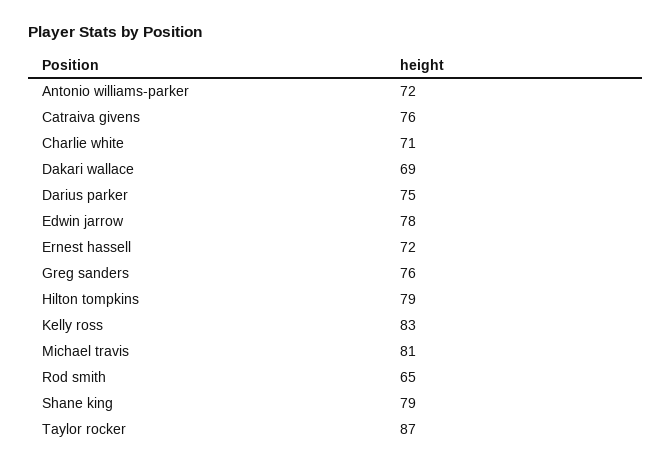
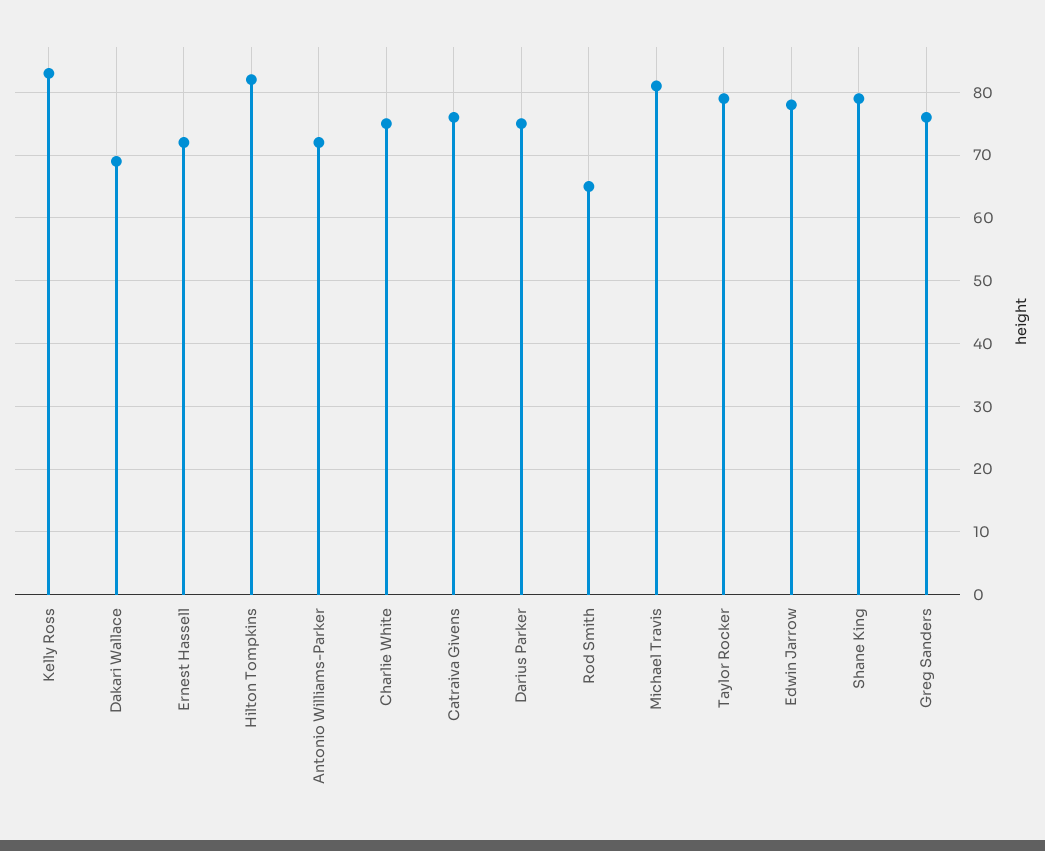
Charlie white: 71 -> 75
Hilton tompkins: 79 -> 82
Taylor rocker: 87 -> 79

